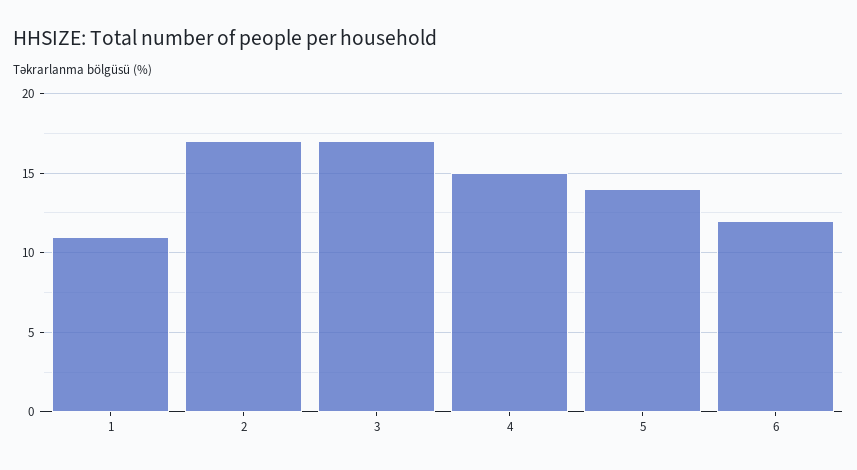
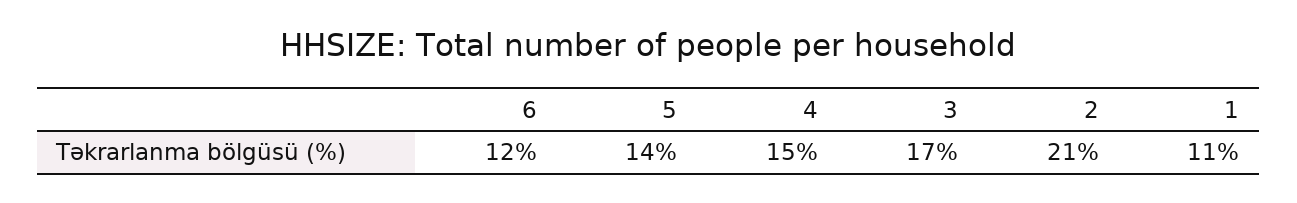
2: 17 -> 21

